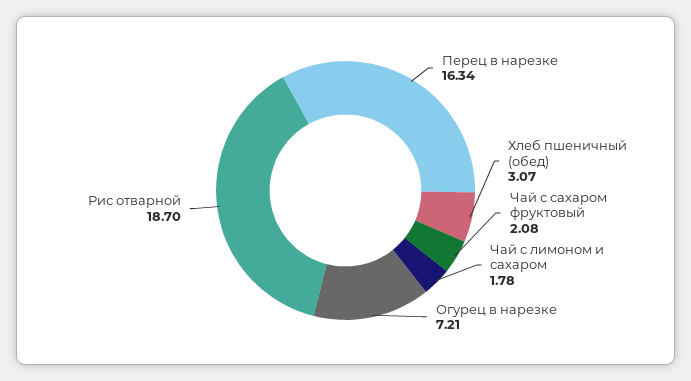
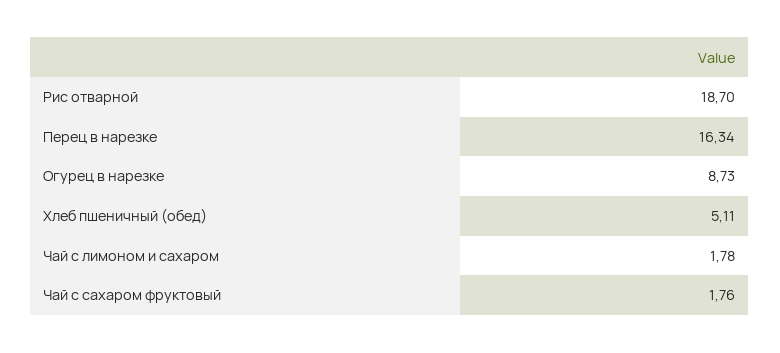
Хлеб пшеничный (обед): 3.07 -> 5.11
Чай с сахаром фруктовый: 2.08 -> 1.76
Огурец в нарезке: 7.21 -> 8.73

